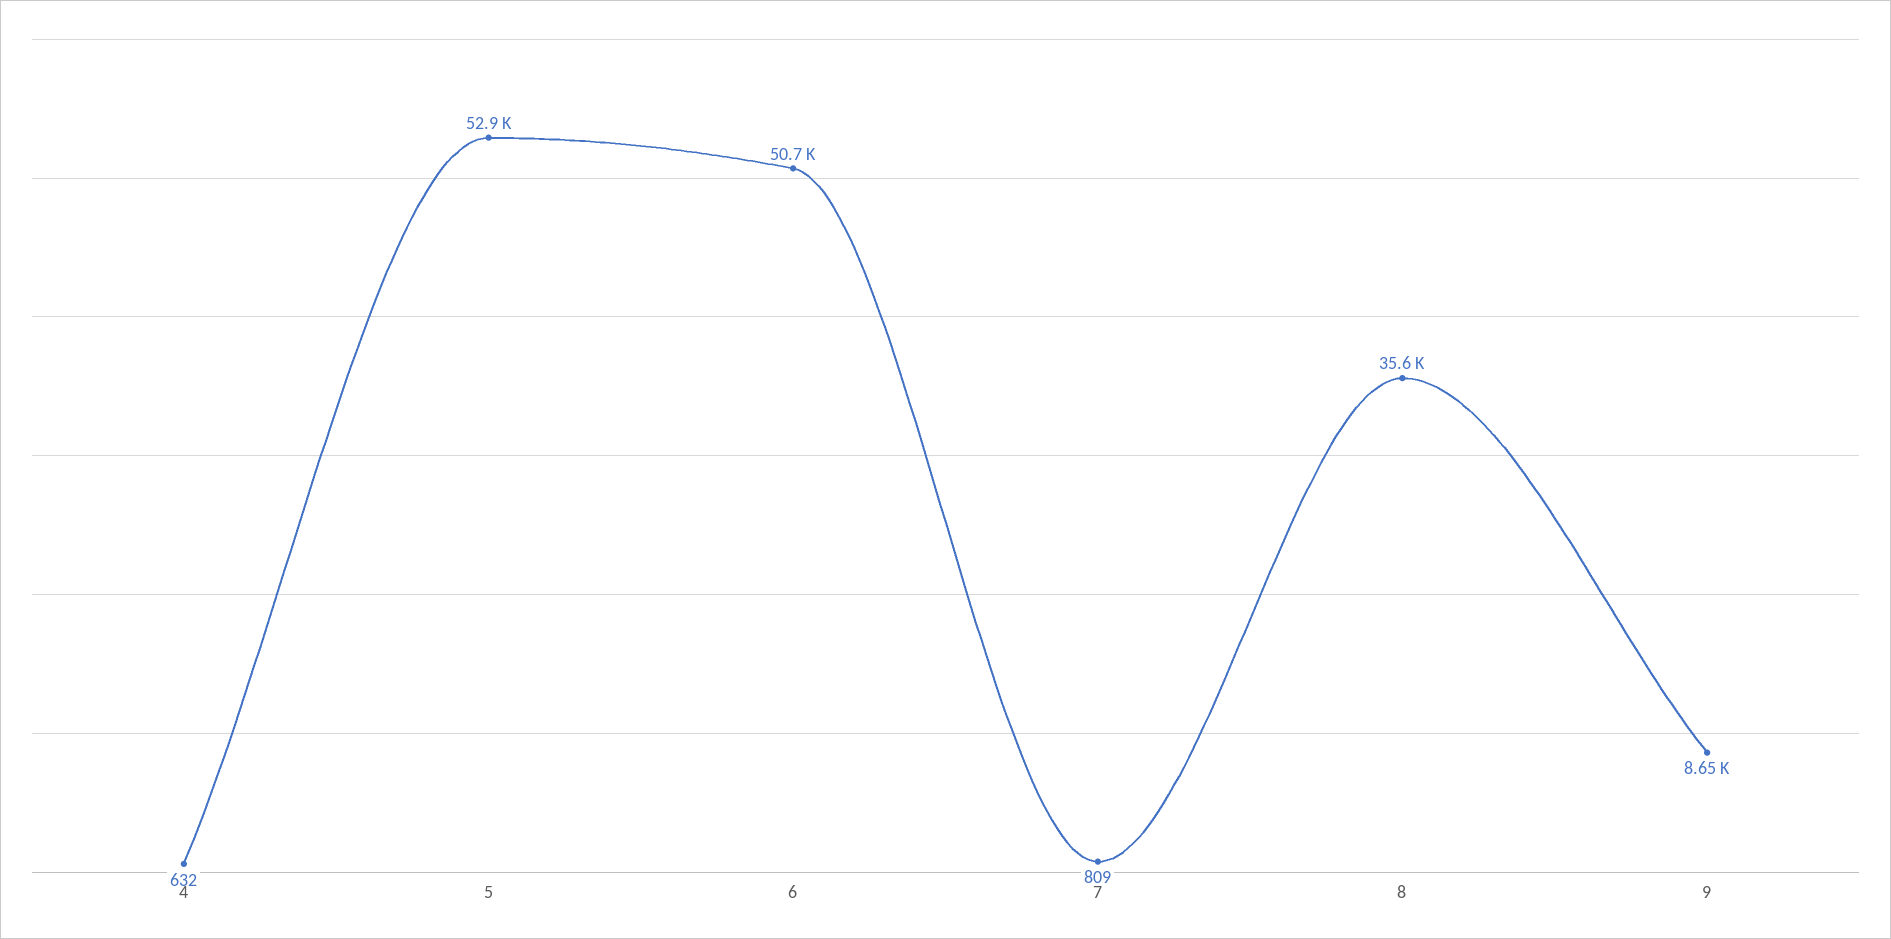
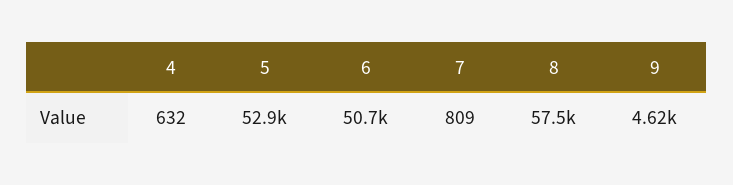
8: 35600 -> 57500
9: 8650 -> 4620

